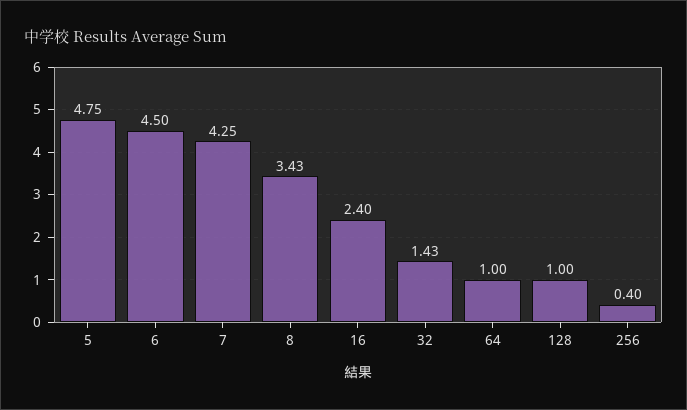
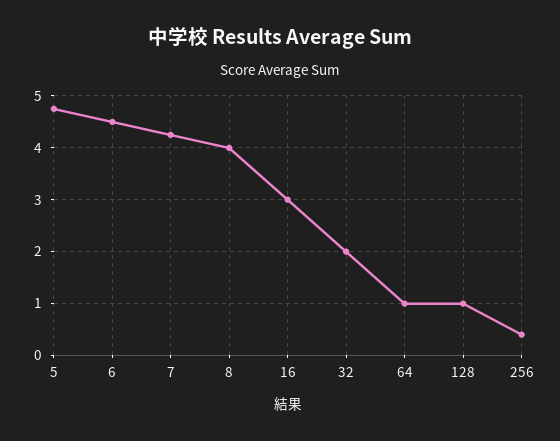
8: 3.43 -> 4
16: 2.4 -> 3
32: 1.43 -> 2

